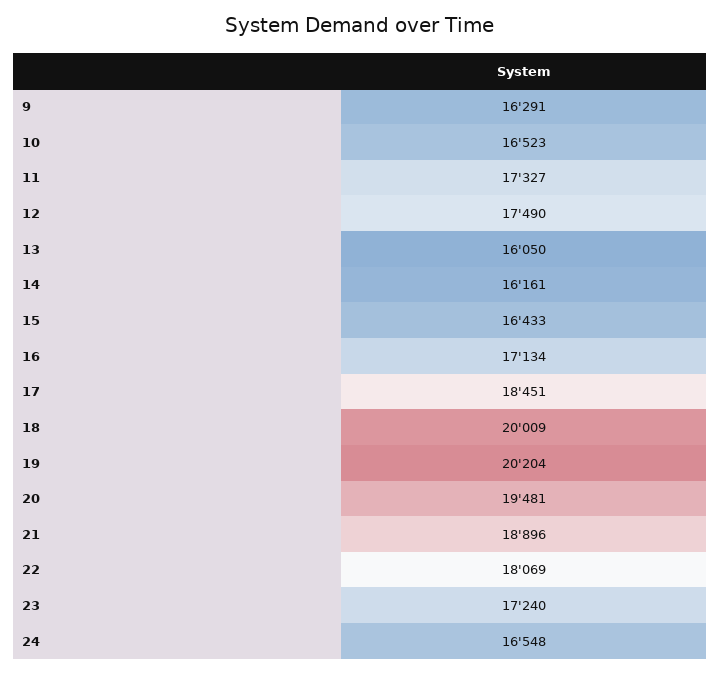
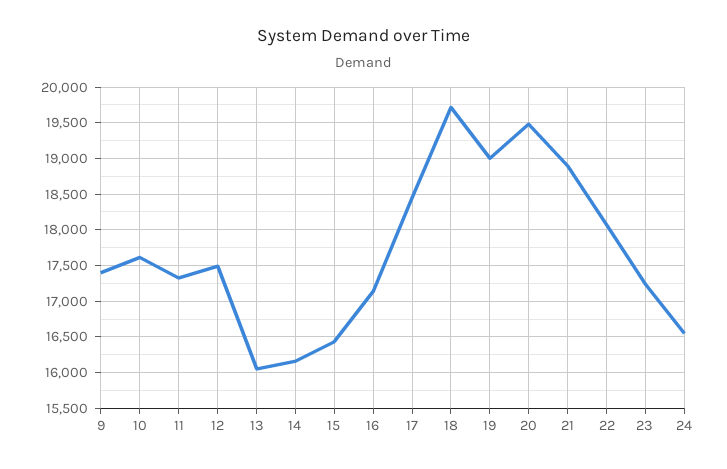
9: 16291 -> 17400
10: 16523 -> 17600
18: 20009 -> 19700
19: 20204 -> 19000

